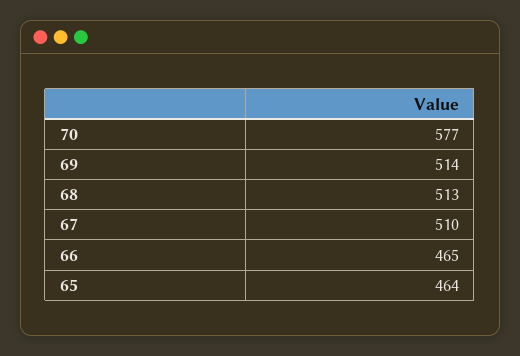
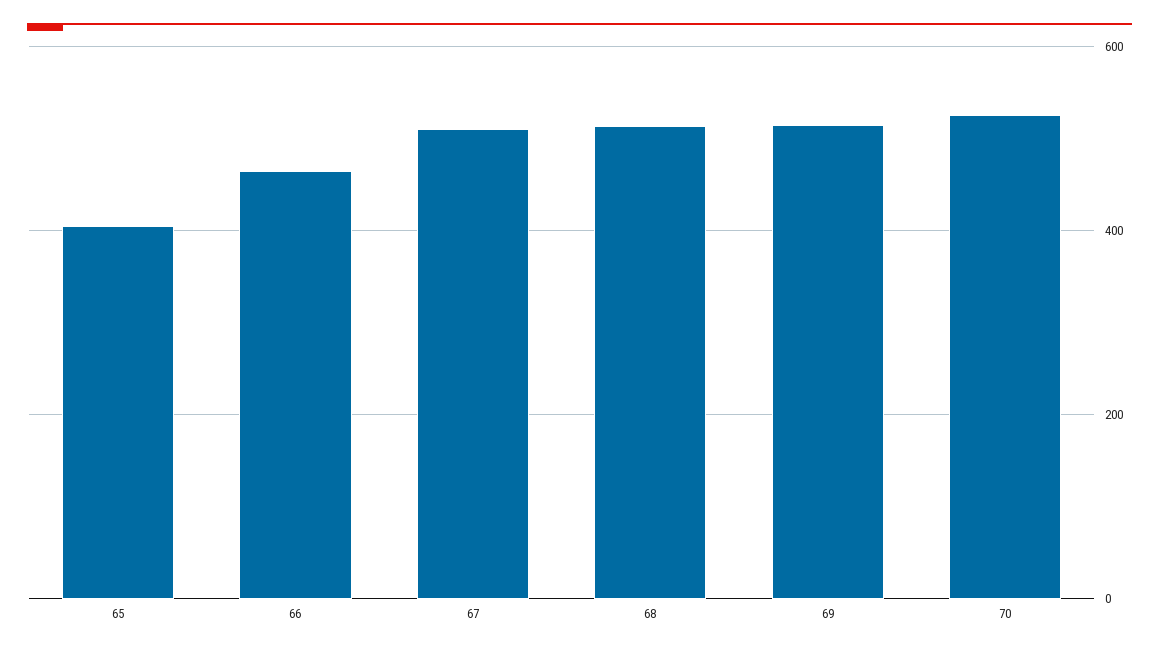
70: 577 -> 520
65: 464 -> 400

